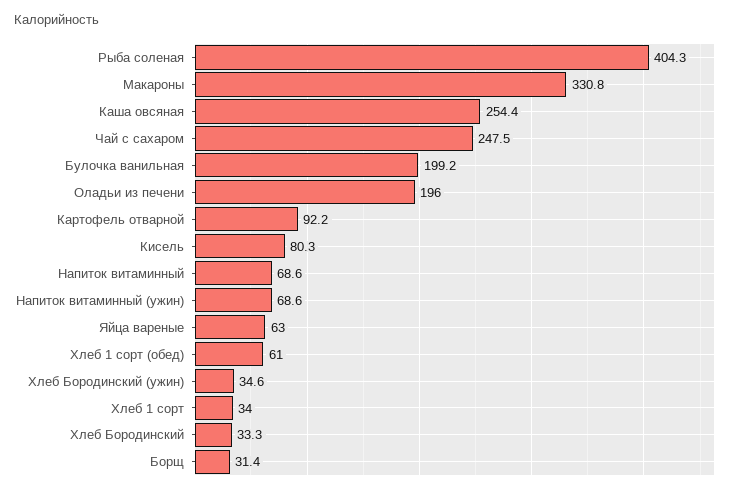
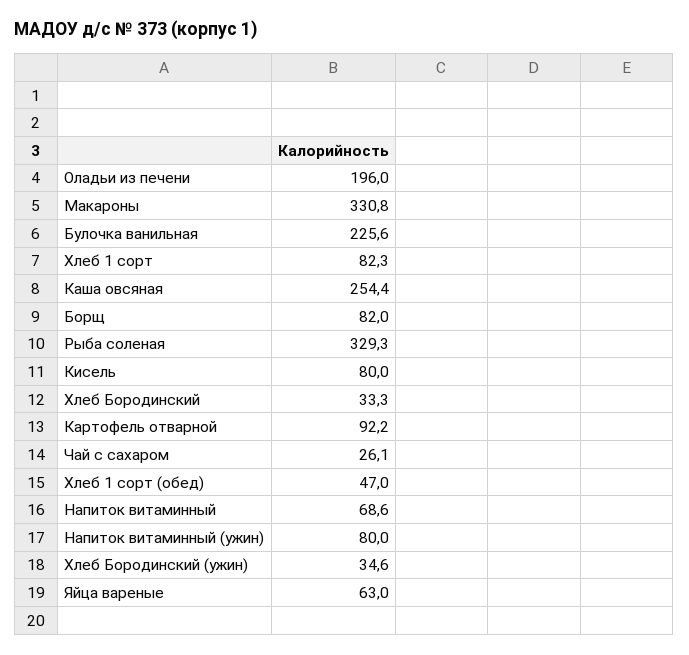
Рыба соленая: 404.3 -> 329.3
Чай с сахаром: 247.5 -> 26.1
Булочка ванильная: 199.2 -> 225.6
Кисель: 80.3 -> 80
Напиток витаминный (ужин): 68.6 -> 80
Хлеб 1 сорт (обед): 61 -> 47
Хлеб 1 сорт: 34 -> 82.3
Борщ: 31.4 -> 82

